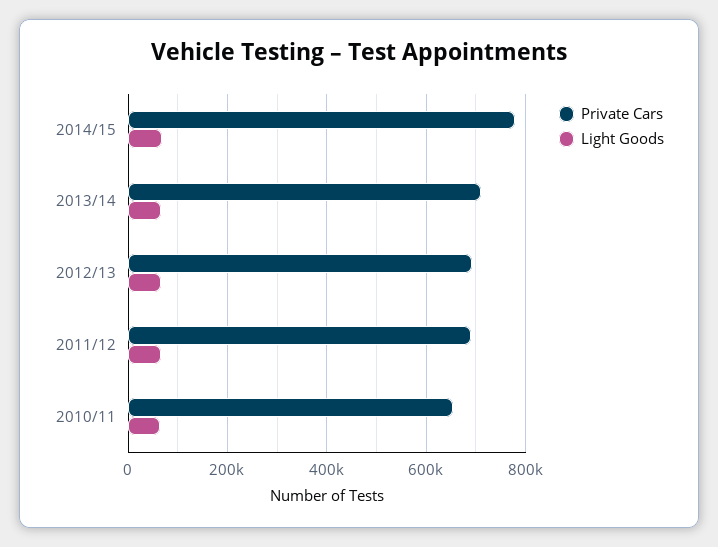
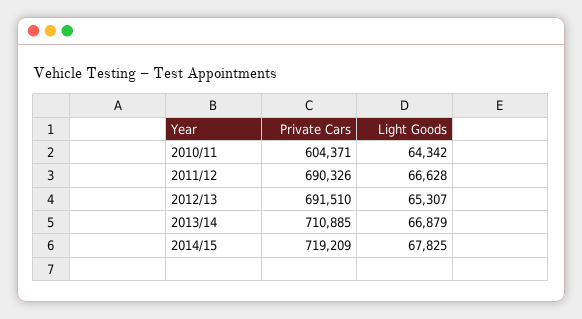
Private Cars, 2014/15: 780000 -> 719209
Private Cars, 2010/11: 660000 -> 604371

